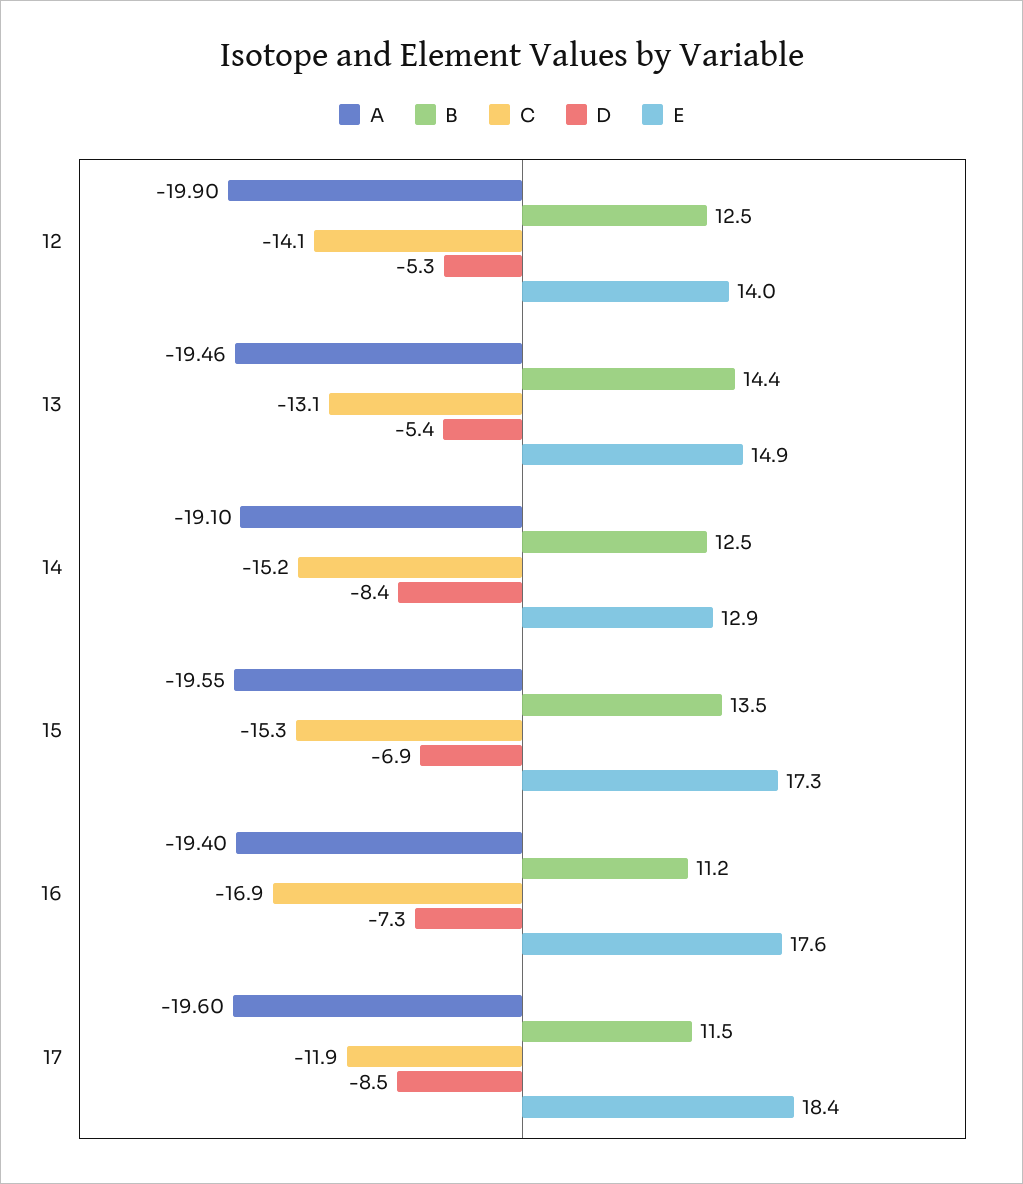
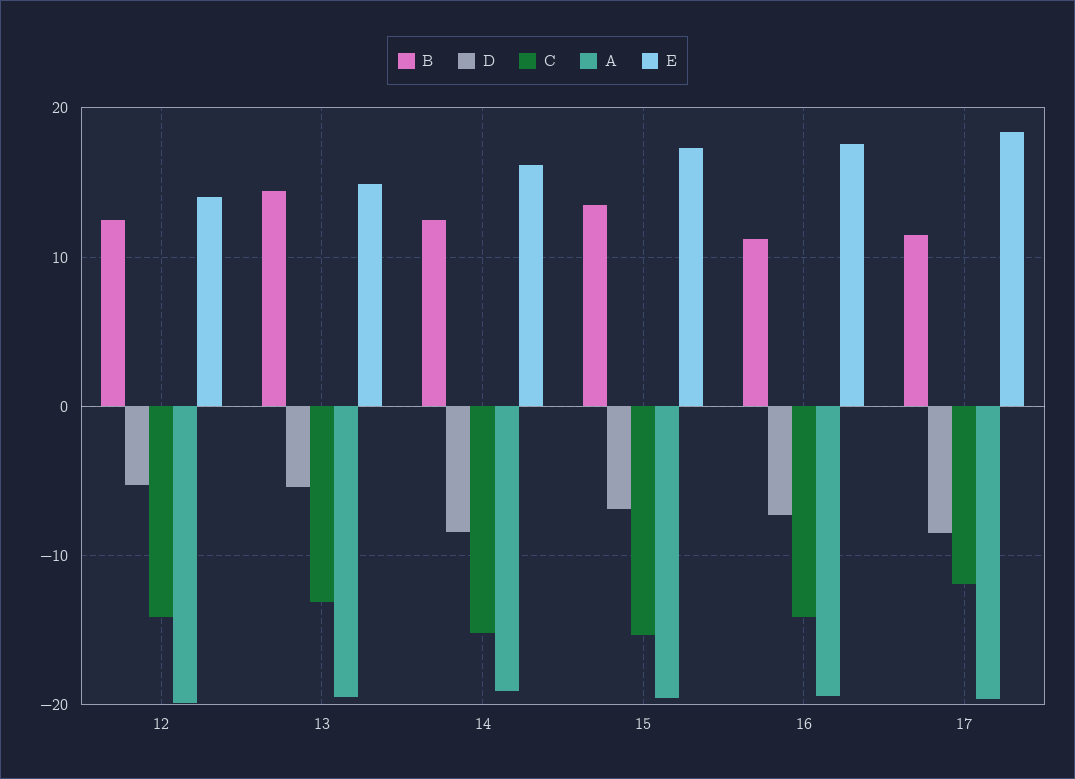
E, 14: 12.9 -> 16
C, 16: -16.9 -> -14

